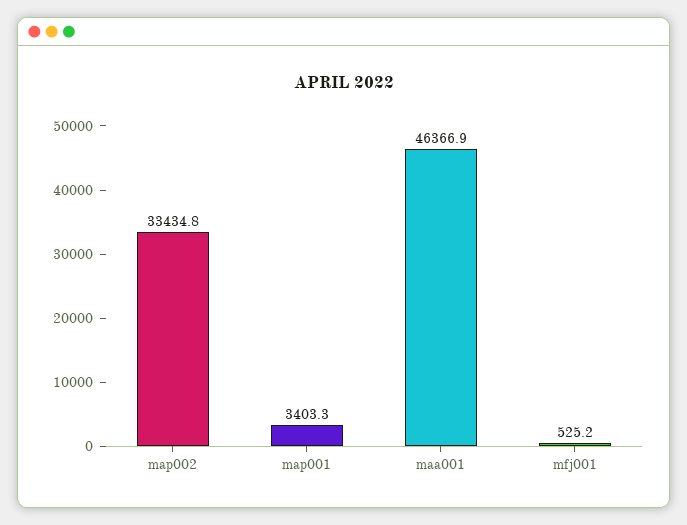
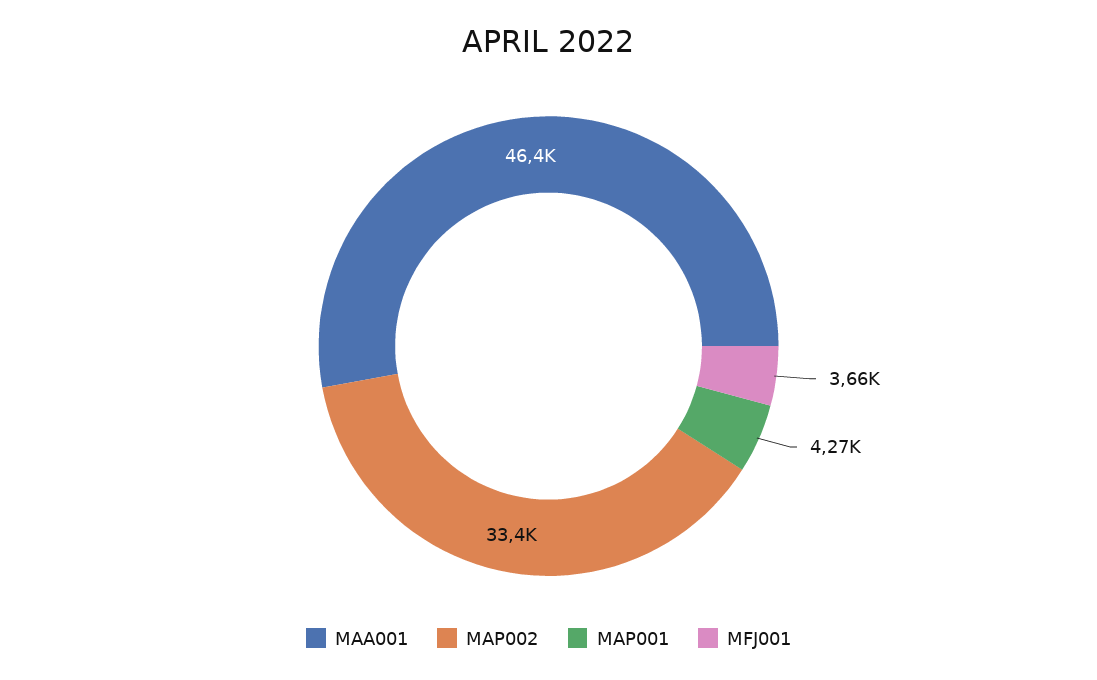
map001: 3403.3 -> 4270
mfj001: 525.2 -> 3660

